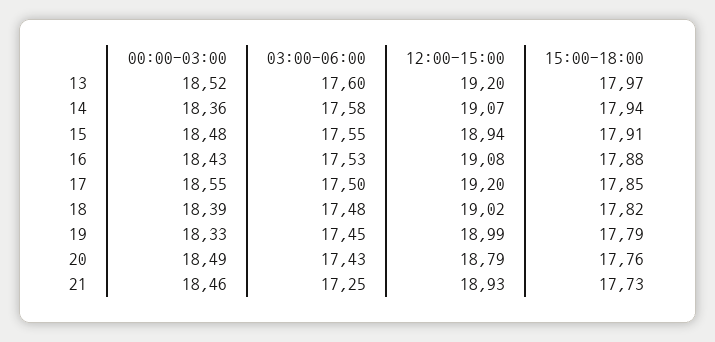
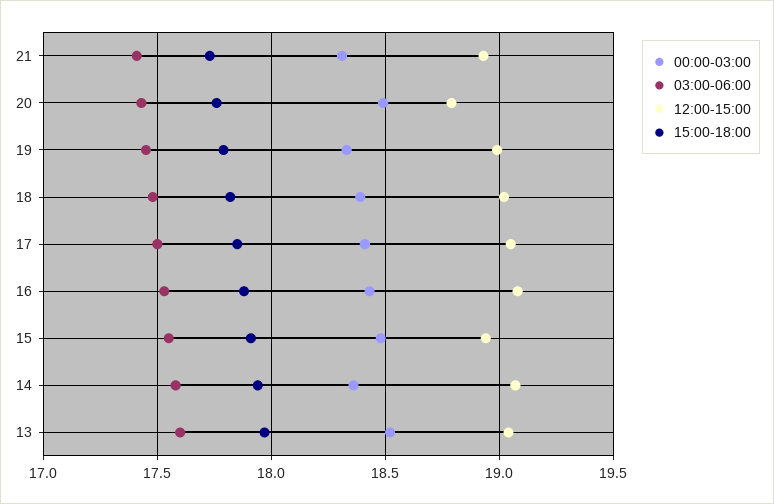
12:00-15:00, 13: 19.2 -> 19.05
00:00-03:00, 17: 18.55 -> 18.4
12:00-15:00, 17: 19.2 -> 19.05
00:00-03:00, 21: 18.46 -> 18.3
03:00-06:00, 21: 17.25 -> 17.4

